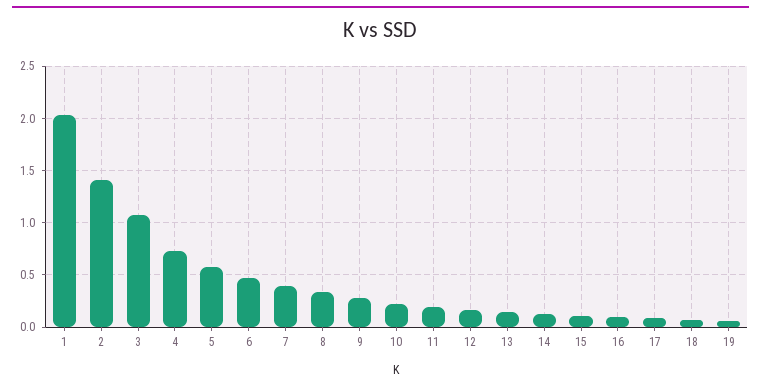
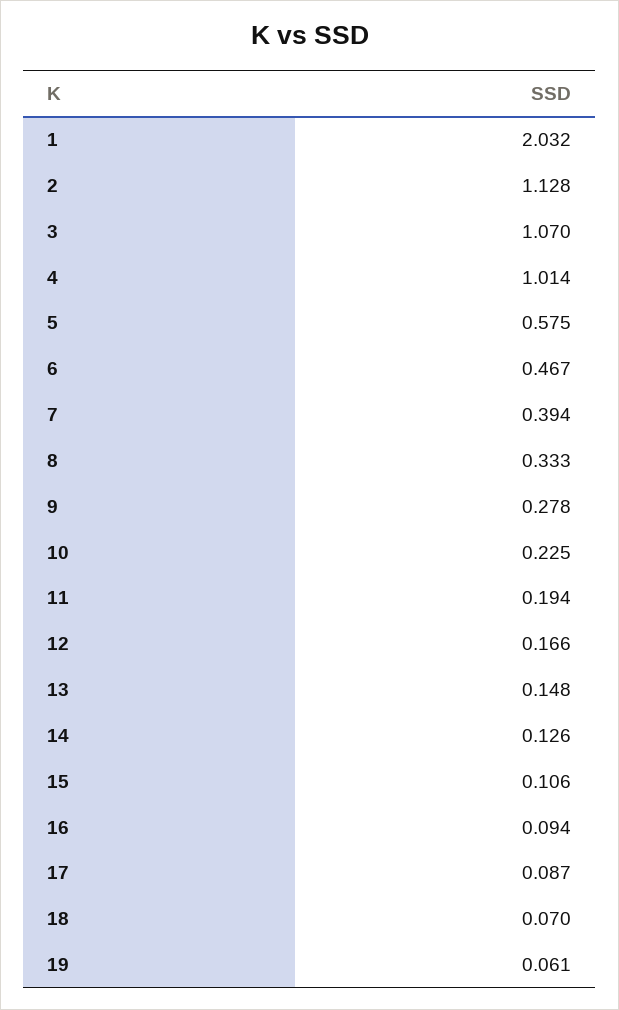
2: 1.4 -> 1.128
4: 0.7 -> 1.014

